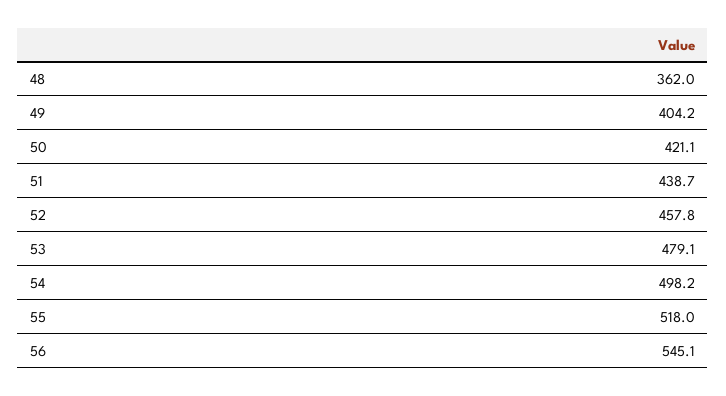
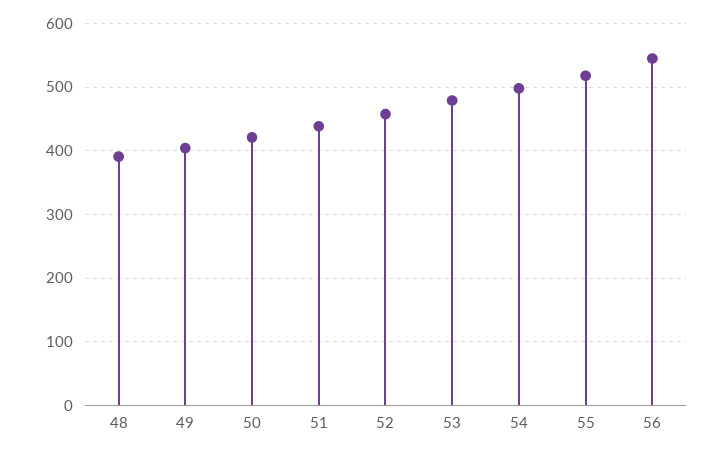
48: 362 -> 390

